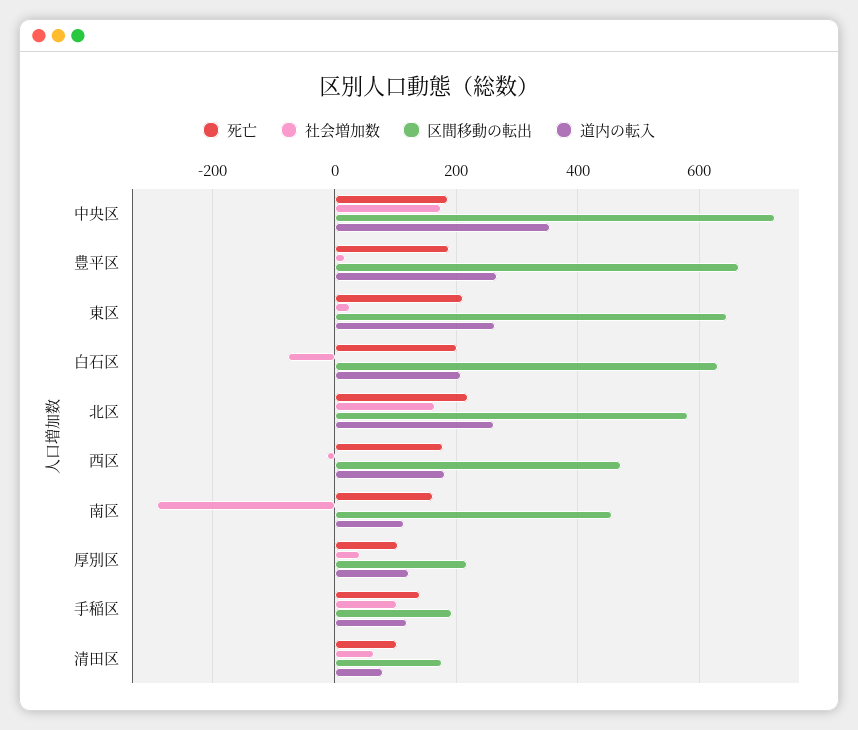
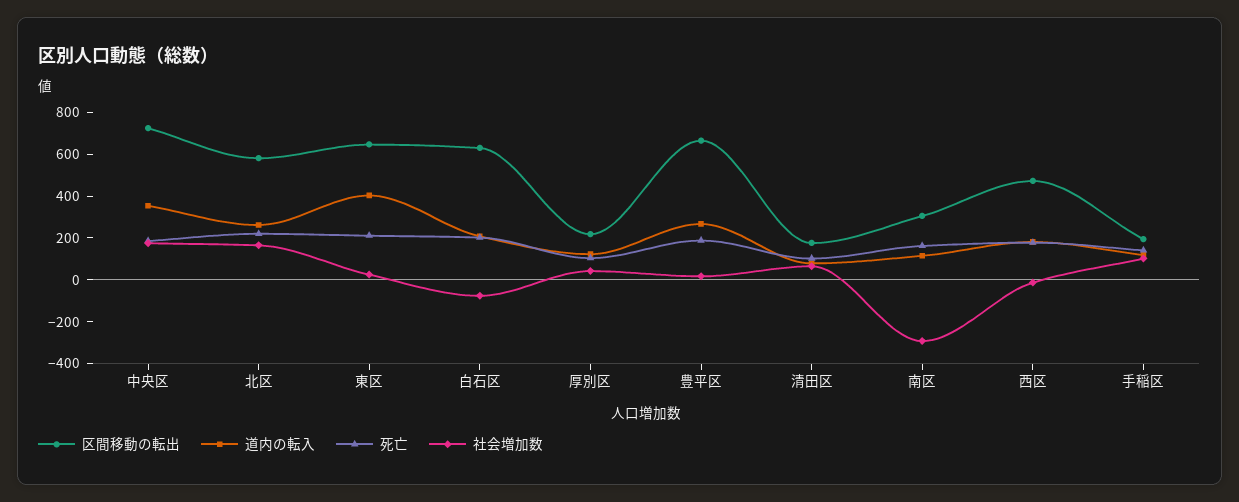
道内の転入, 東区: 260 -> 400
区間移動の転出, 南区: 460 -> 300

